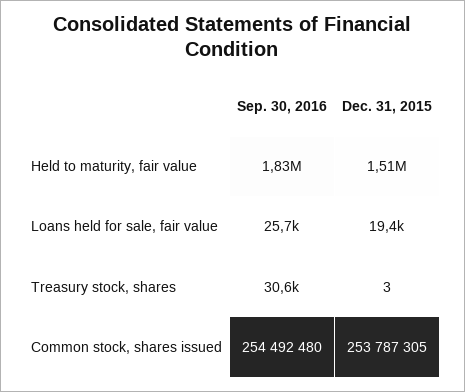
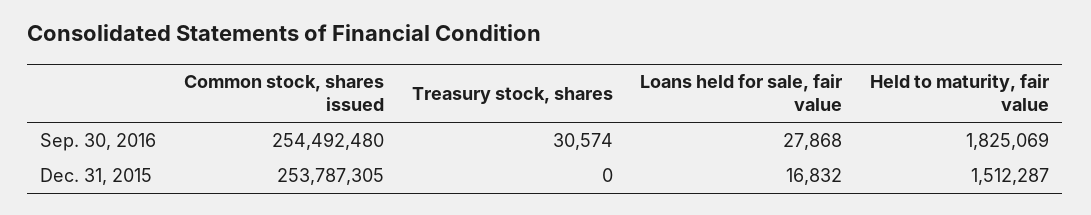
Sep. 30, 2016, Loans held for sale, fair value: 25700 -> 27868
Dec. 31, 2015, Loans held for sale, fair value: 19400 -> 16832
Dec. 31, 2015, Treasury stock, shares: 3 -> 0

